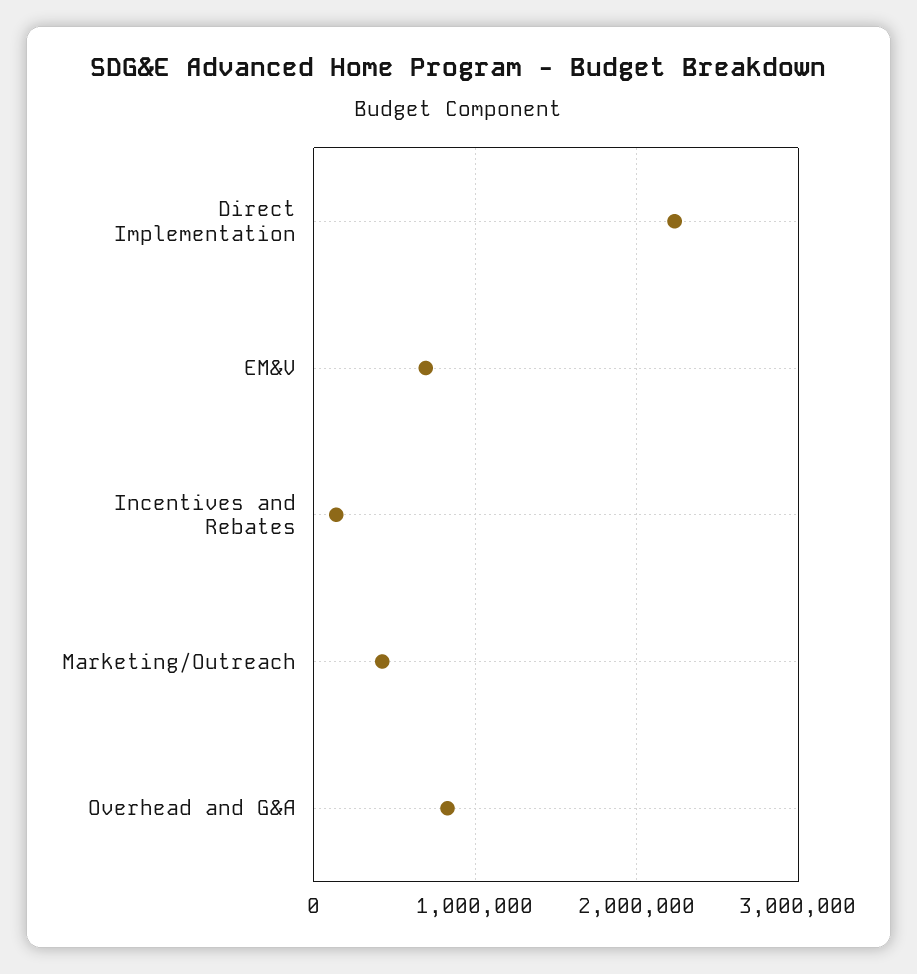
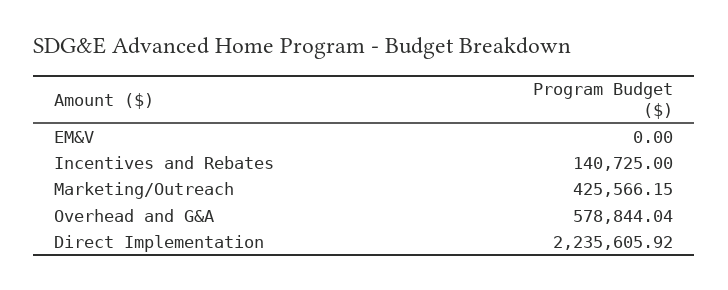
EM&V: 700000 -> 0
Overhead and G&A: 800000 -> 578844.04

